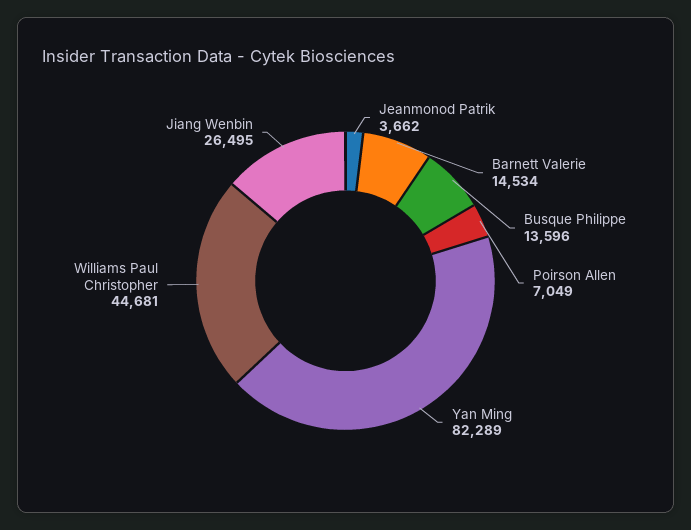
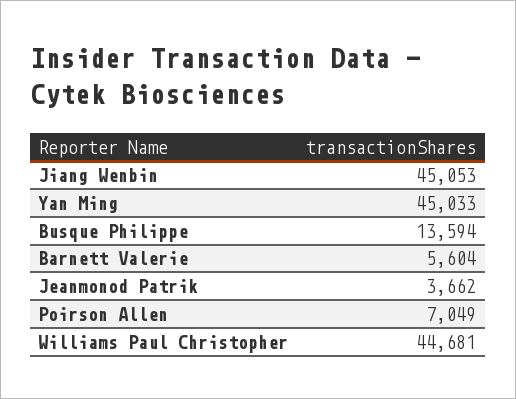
Barnett Valerie: 14534 -> 5604
Busque Philippe: 13596 -> 13594
Yan Ming: 82289 -> 45033
Jiang Wenbin: 26495 -> 45053

